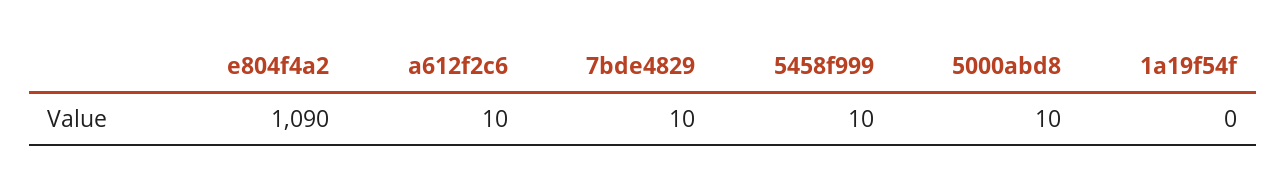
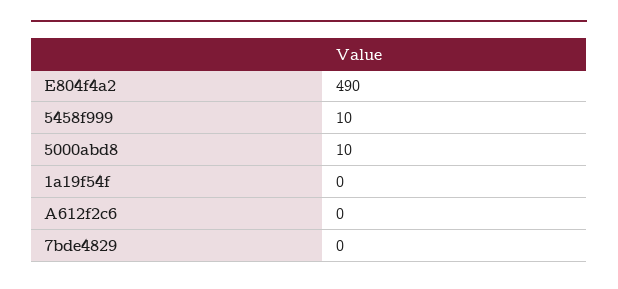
e804f4a2: 1090 -> 490
a612f2c6: 10 -> 0
7bde4829: 10 -> 0

